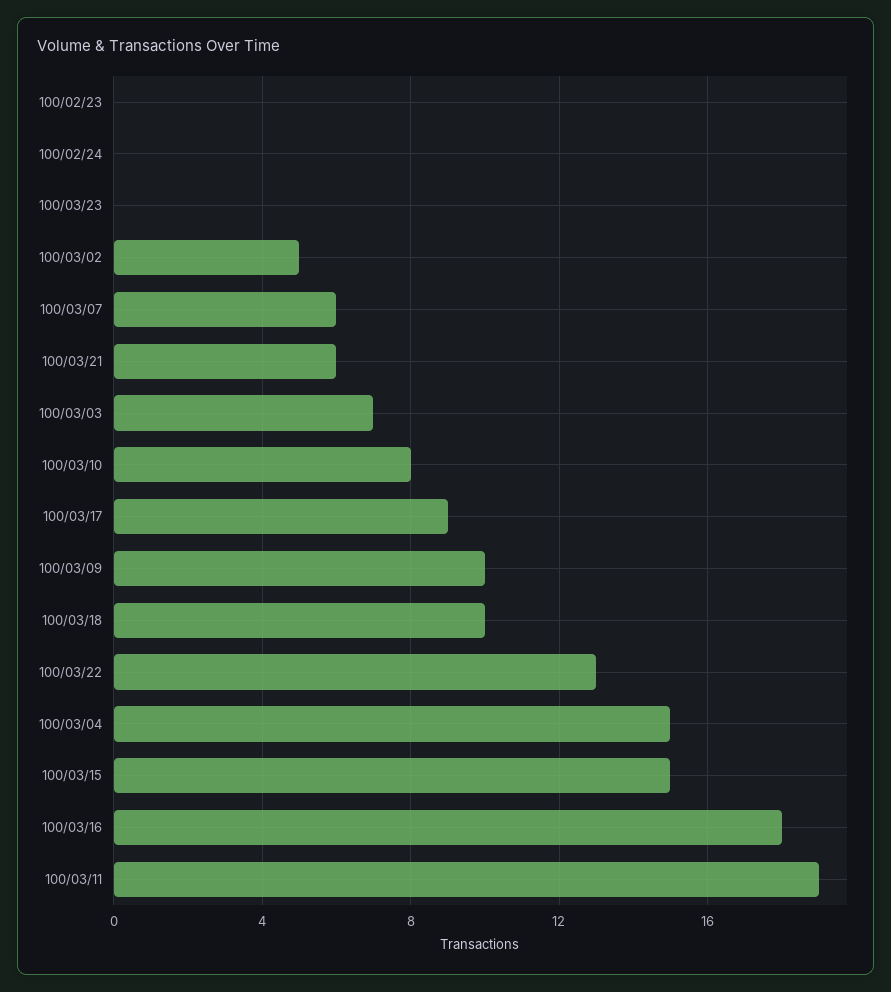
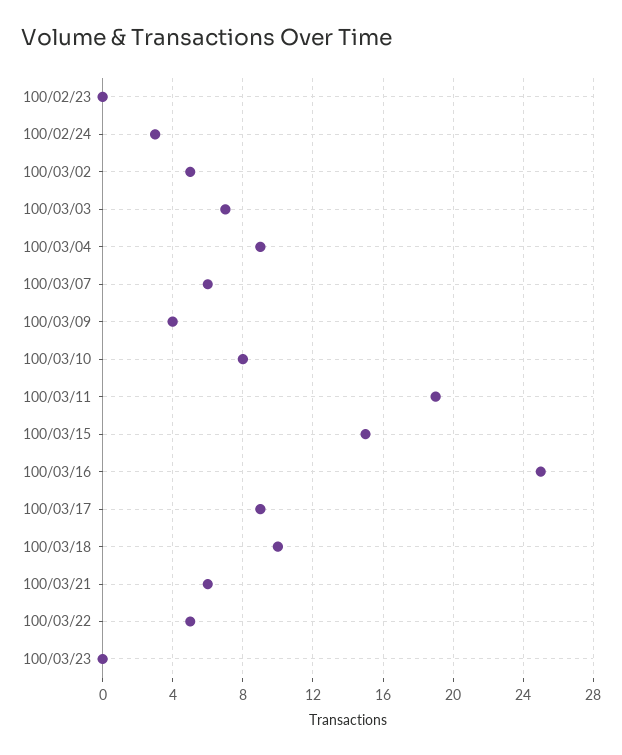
100/02/24: 0 -> 3
100/03/09: 10 -> 4
100/03/22: 13 -> 5
100/03/04: 15 -> 9
100/03/16: 18 -> 25

